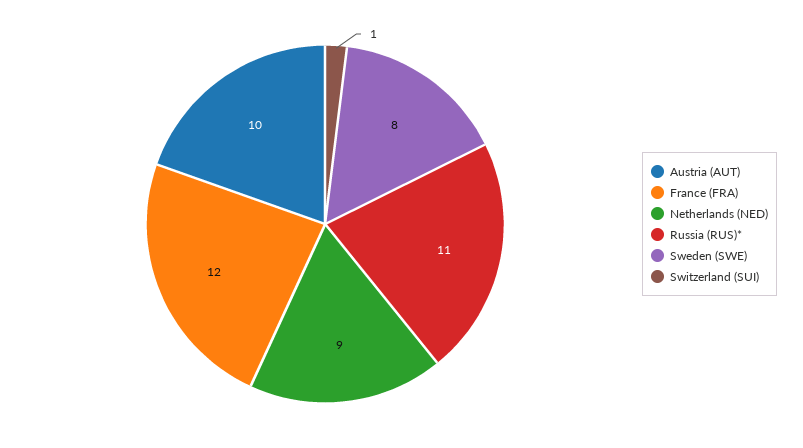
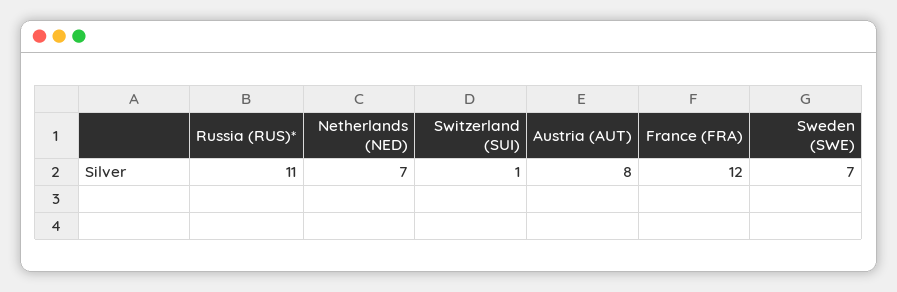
Austria (AUT): 10 -> 8
Netherlands (NED): 9 -> 7
Sweden (SWE): 8 -> 7

